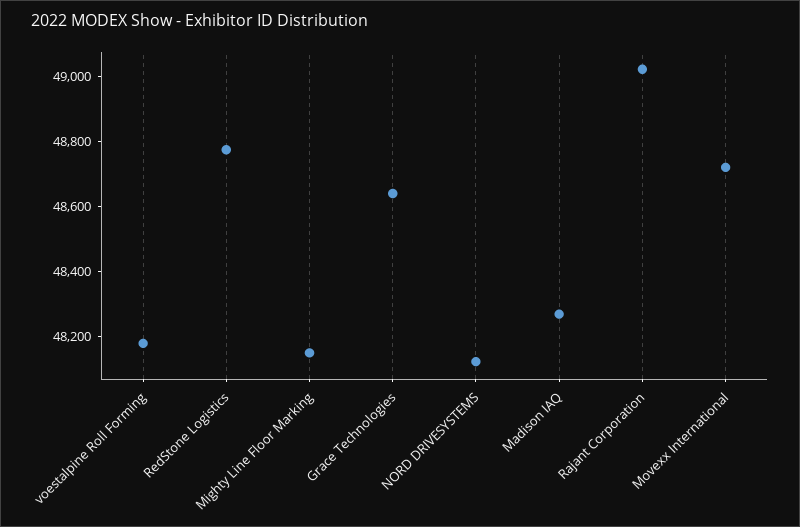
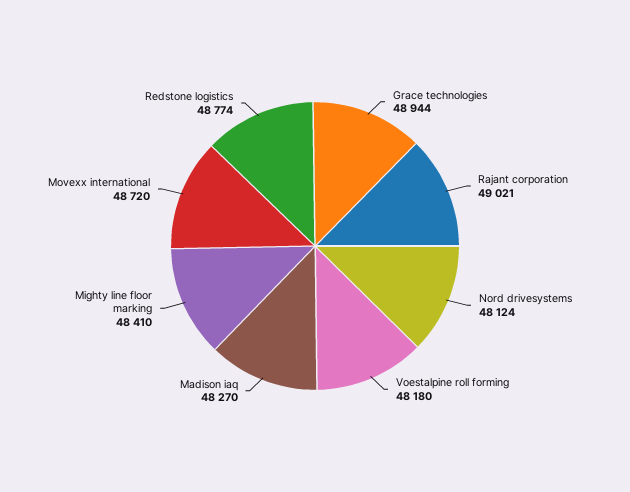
Mighty Line Floor Marking: 48150 -> 48410
Grace Technologies: 48650 -> 48944

